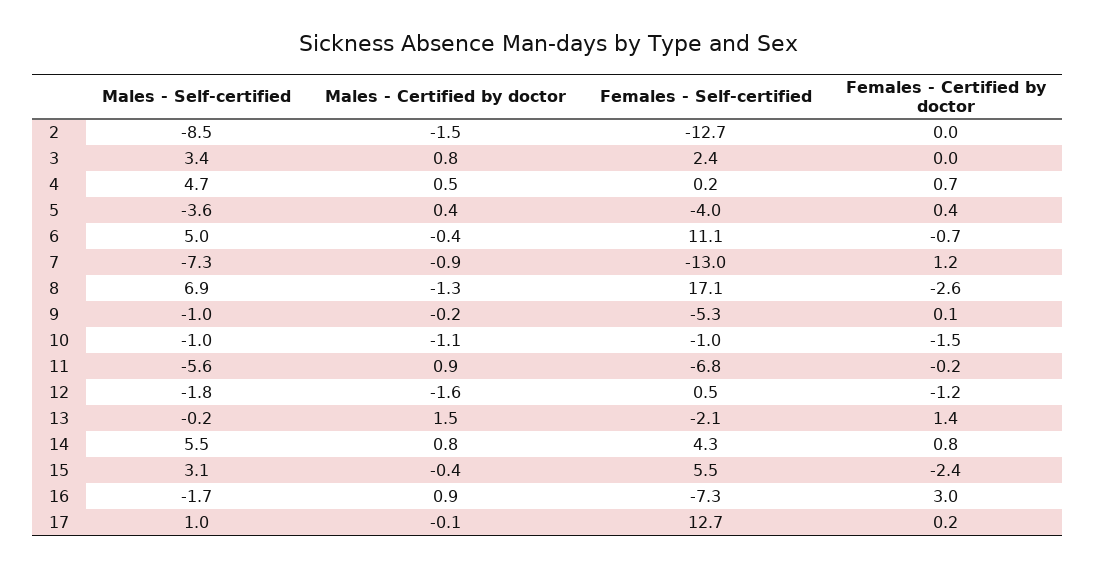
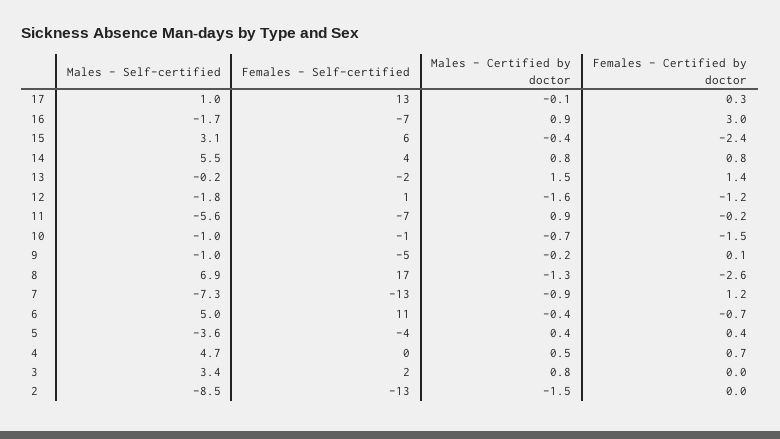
Males - Certified by doctor, 10: -1.1 -> -0.7
Females - Certified by doctor, 17: 0.2 -> 0.3

